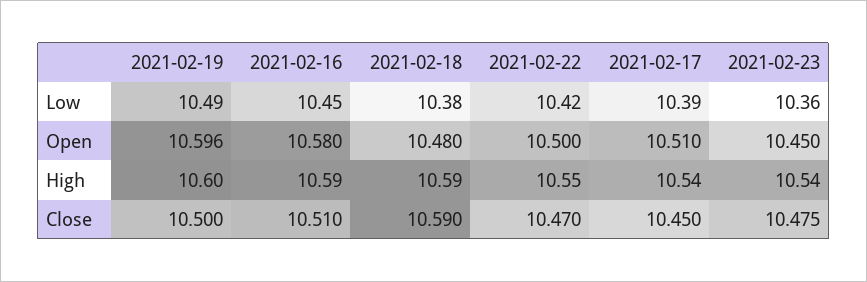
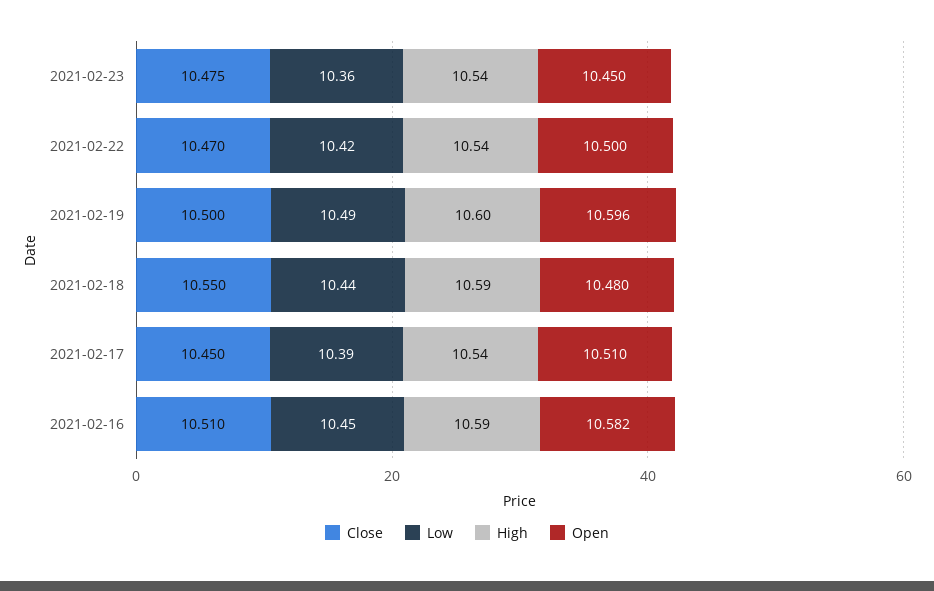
Low, 2021-02-18: 10.38 -> 10.44
Open, 2021-02-16: 10.58 -> 10.582
High, 2021-02-22: 10.55 -> 10.54
Close, 2021-02-18: 10.59 -> 10.55

